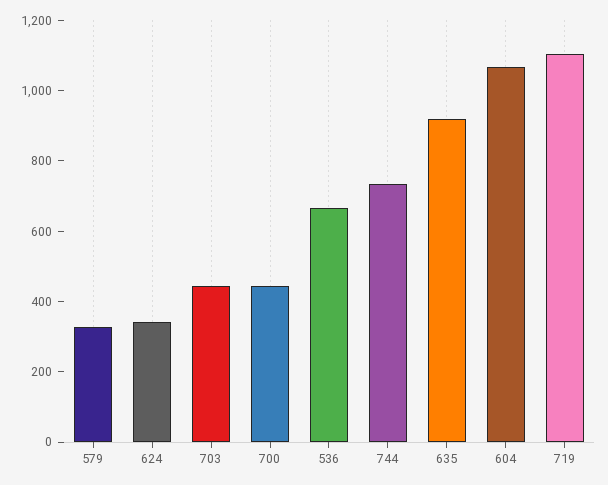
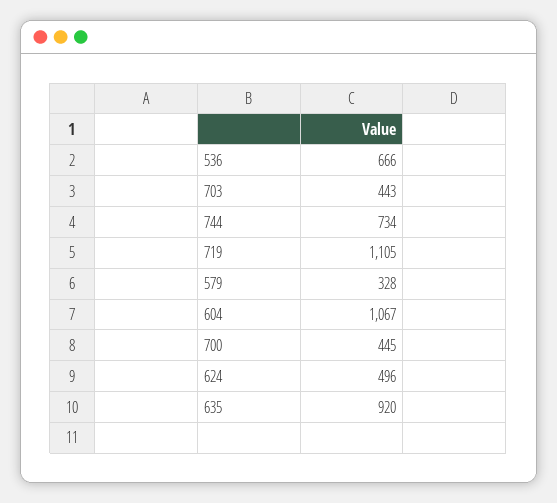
624: 350 -> 496

